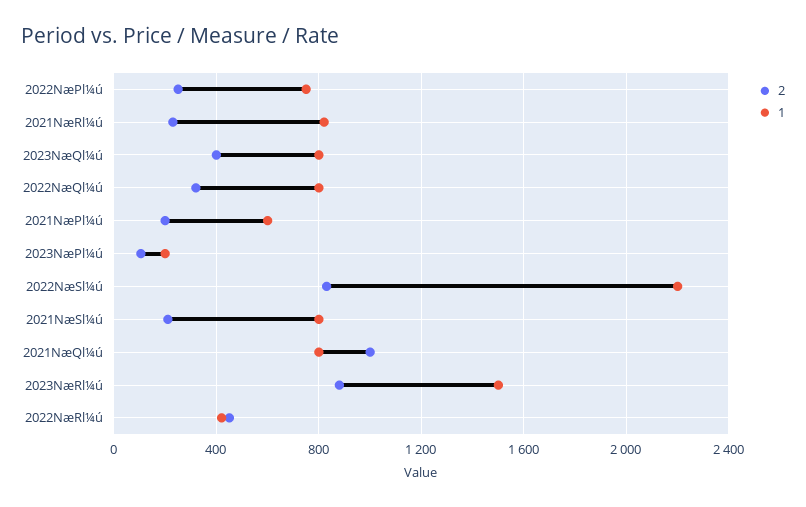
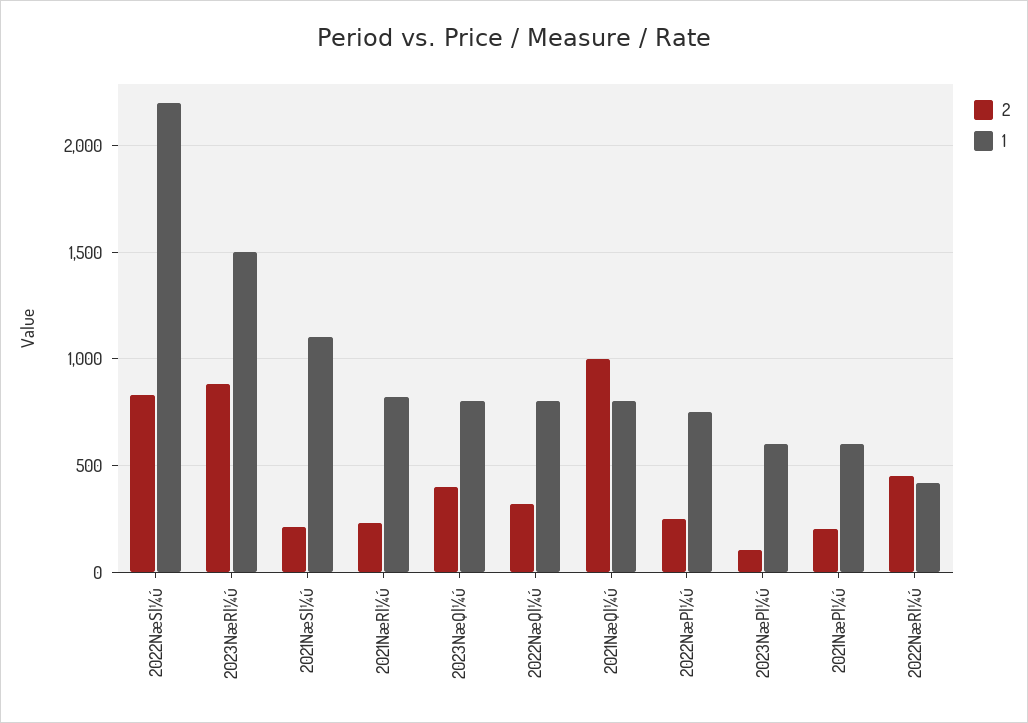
1, 2023NæPl¼ú: 200 -> 600
1, 2021NæSl¼ú: 800 -> 1100

